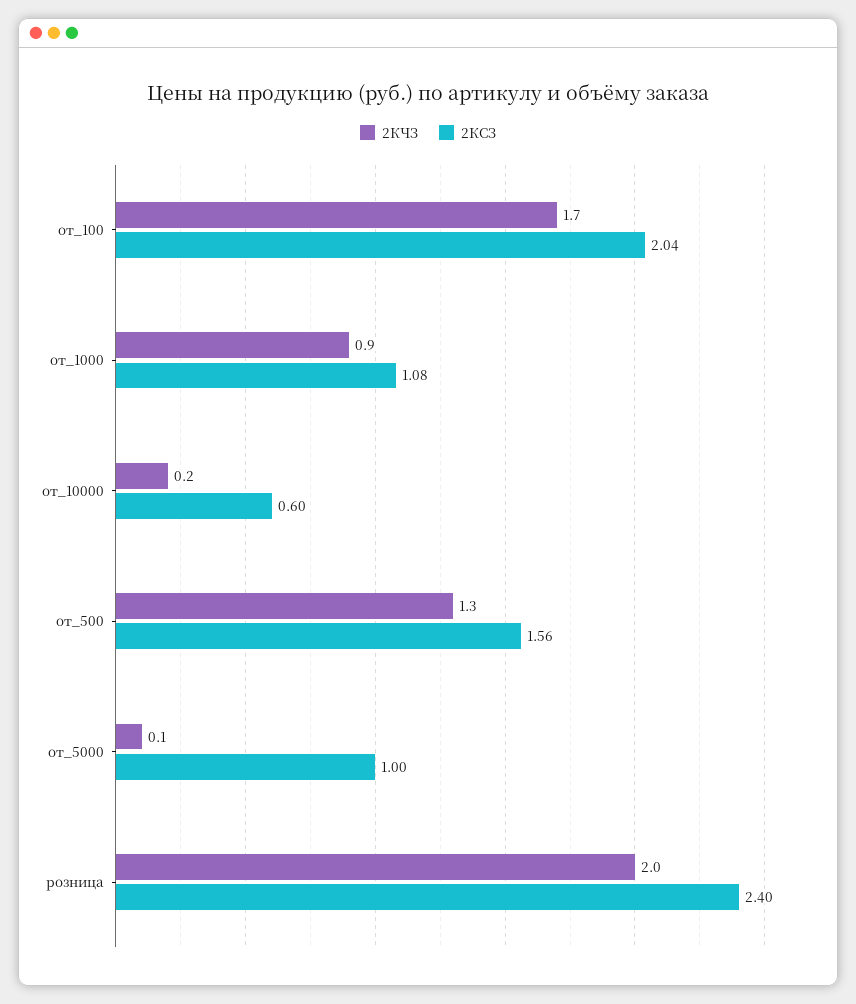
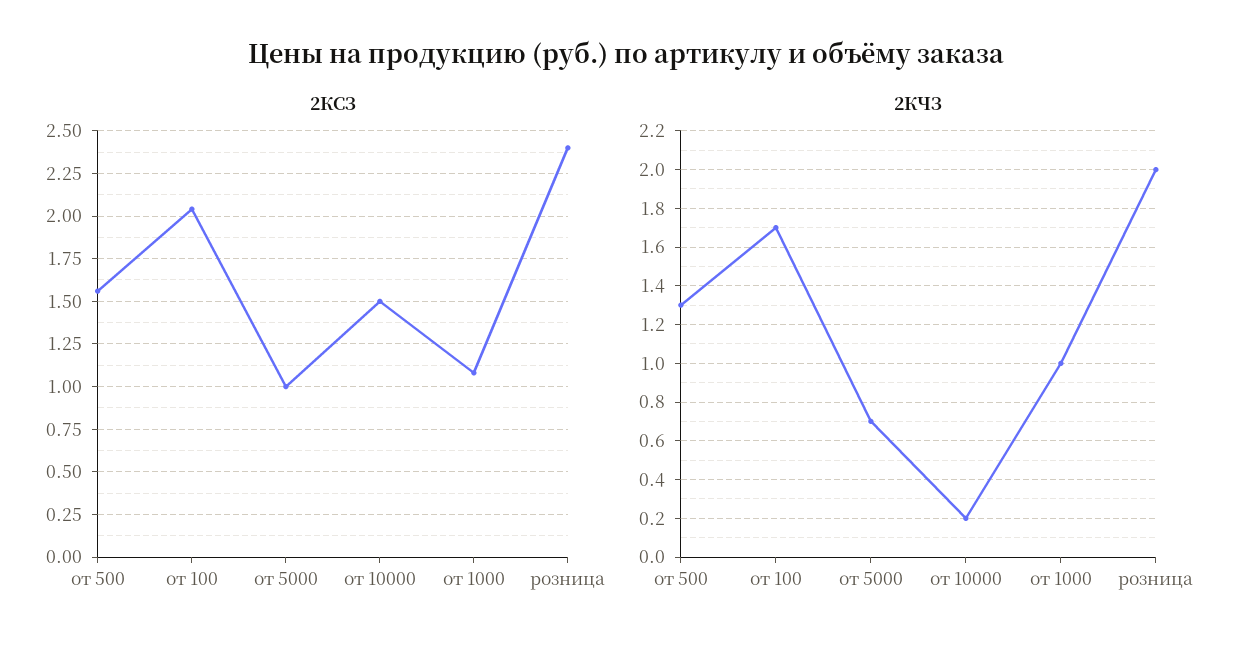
2КЧЗ, от_1000: 0.9 -> 1
2КСЗ, от_10000: 0.6 -> 1.5
2КЧЗ, от_5000: 0.1 -> 0.7

